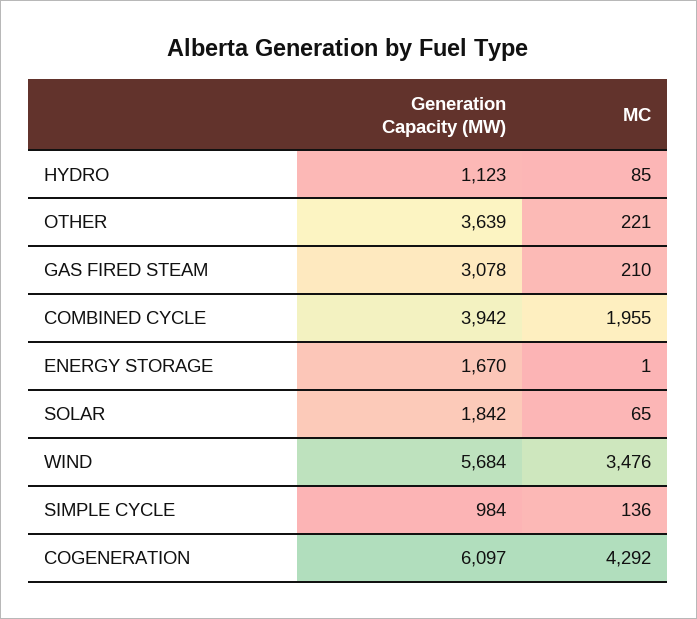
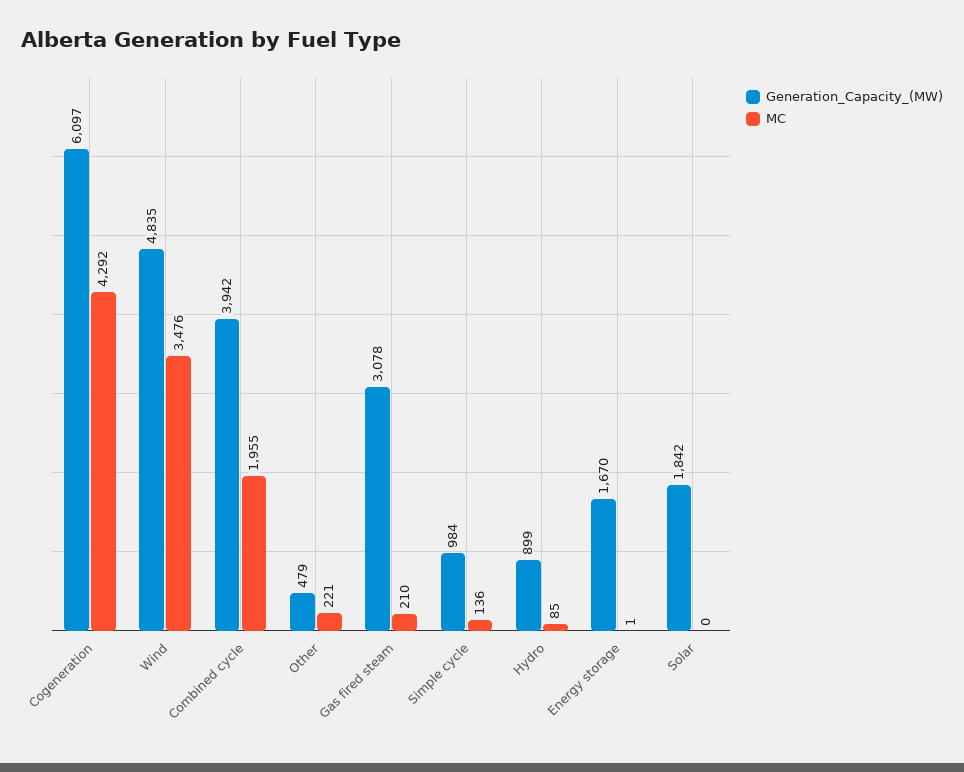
Generation Capacity (MW), HYDRO: 1123 -> 899
Generation Capacity (MW), OTHER: 3639 -> 479
MC, SOLAR: 65 -> 0
Generation Capacity (MW), WIND: 5684 -> 4835

